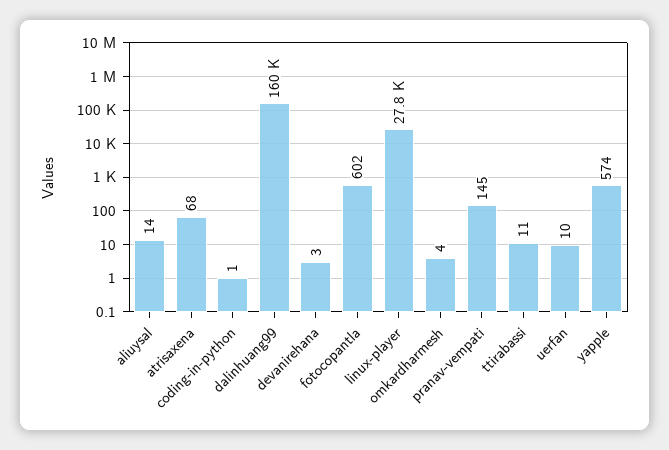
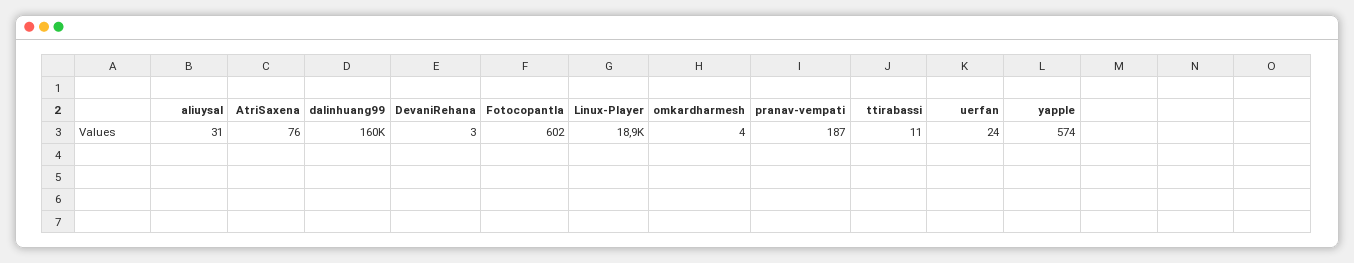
aliuysal: 14 -> 31
atrisaxena: 68 -> 76
coding-in-python: 1 -> none
linux-player: 27800 -> 18900
pranav-vempati: 145 -> 187
uerfan: 10 -> 24

